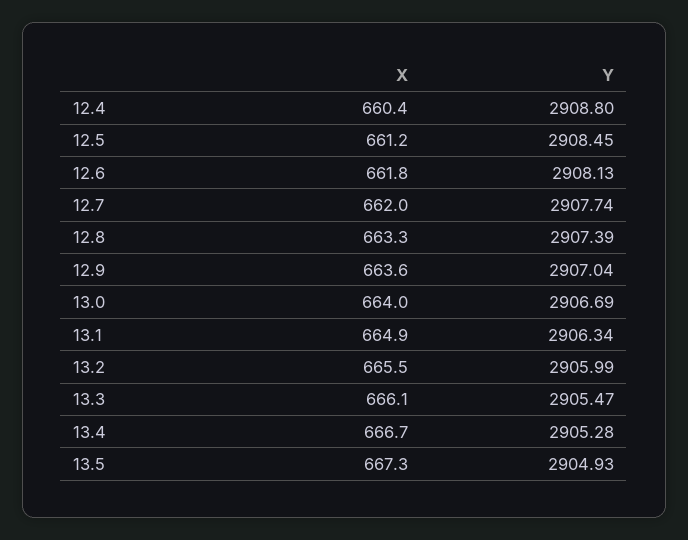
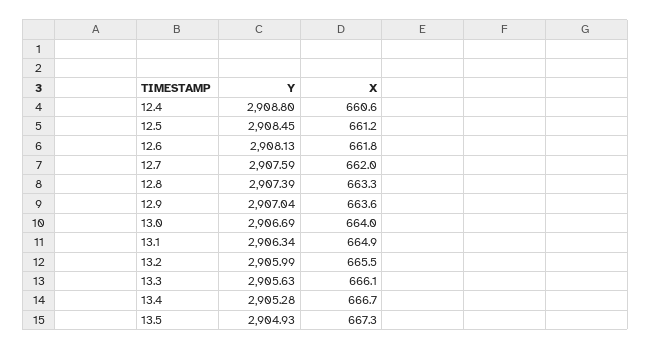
X, 12.4: 660.4 -> 660.6
Y, 12.7: 2907.74 -> 2907.59
Y, 13.3: 2905.47 -> 2905.63

